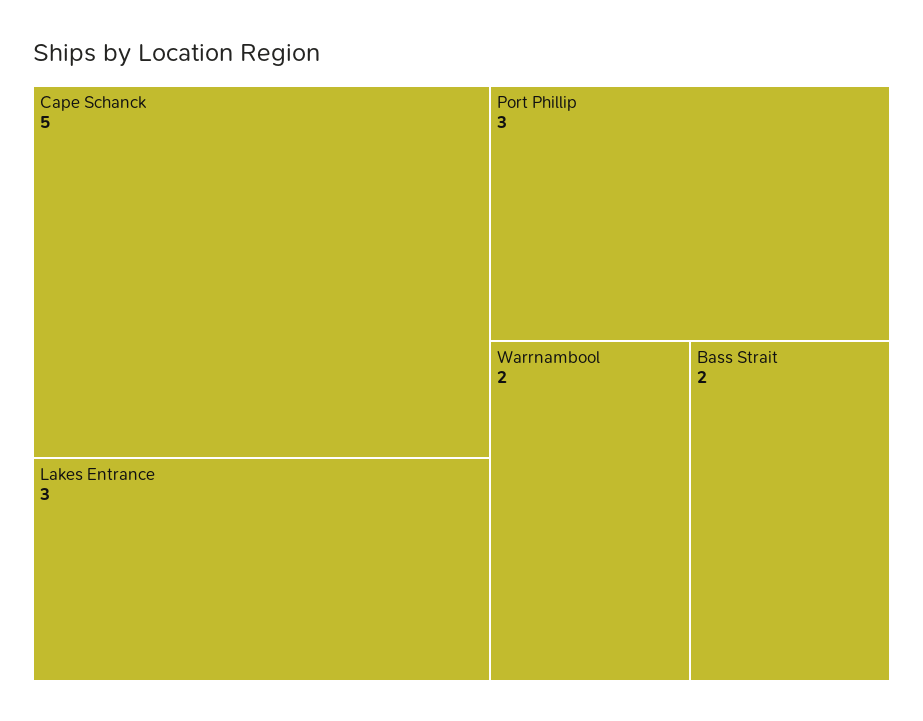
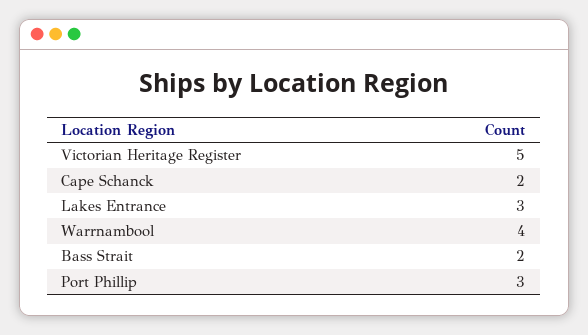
Cape Schanck: 5 -> 2
Warrnambool: 2 -> 4
Victorian Heritage Register: none -> 5

